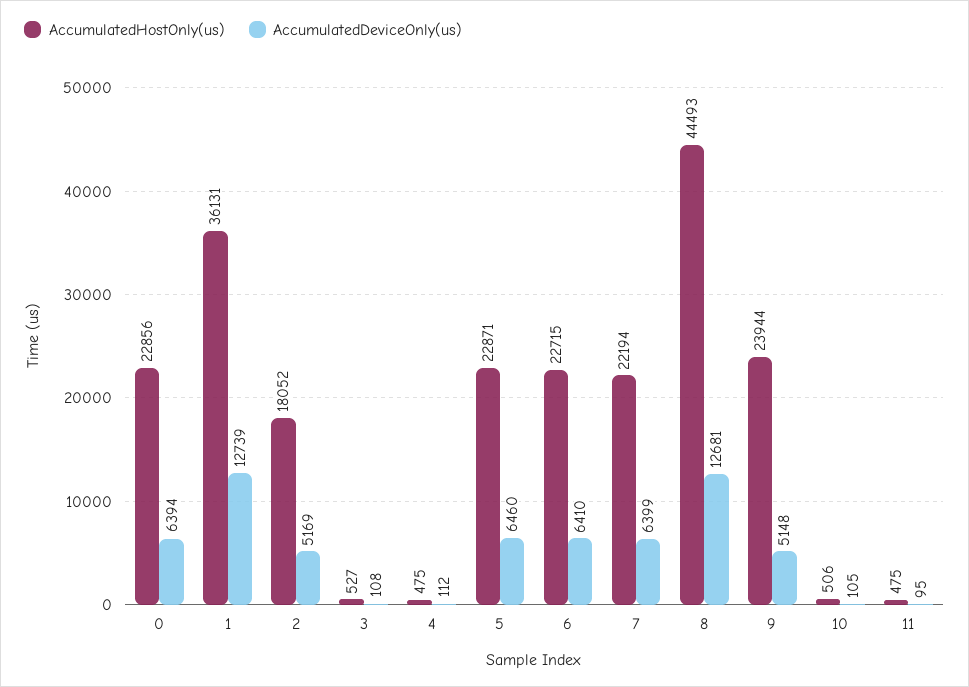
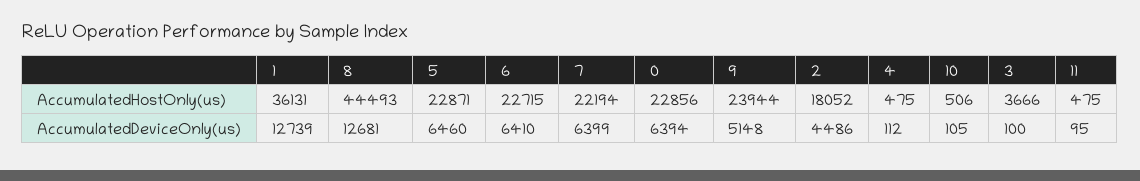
AccumulatedDeviceOnly(us), 2: 5169 -> 4486
AccumulatedHostOnly(us), 3: 527 -> 3666
AccumulatedDeviceOnly(us), 3: 108 -> 100

